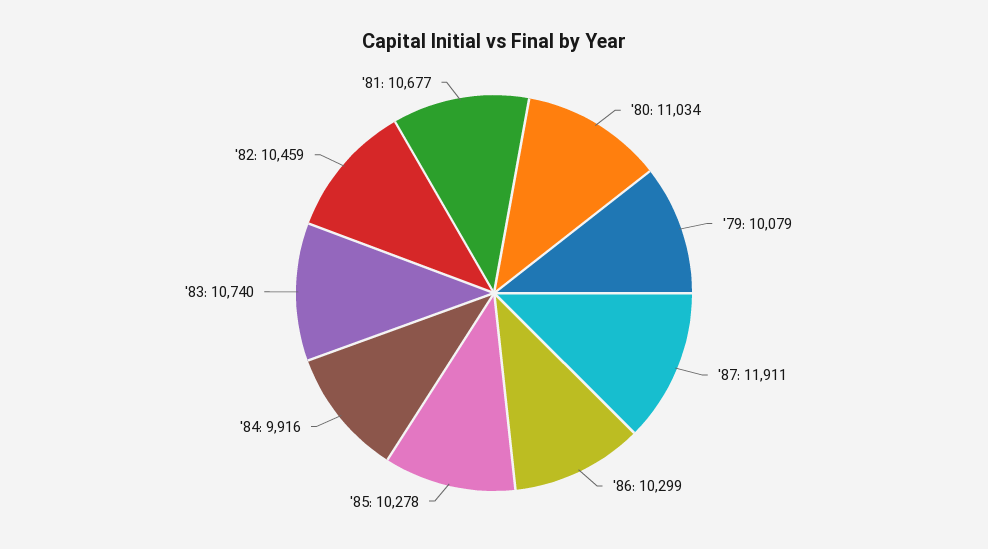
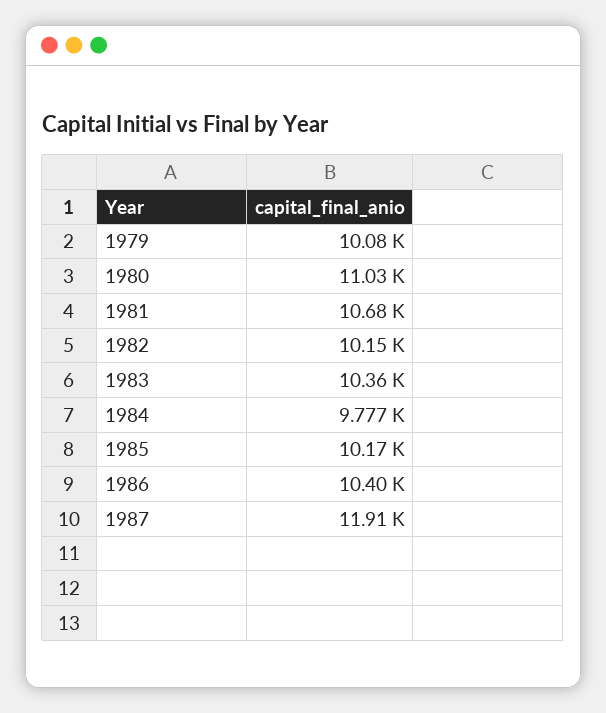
'86: 10299 -> 10400
'85: 10278 -> 10170
'84: 9916 -> 9777
'83: 10740 -> 10360
'82: 10459 -> 10150

